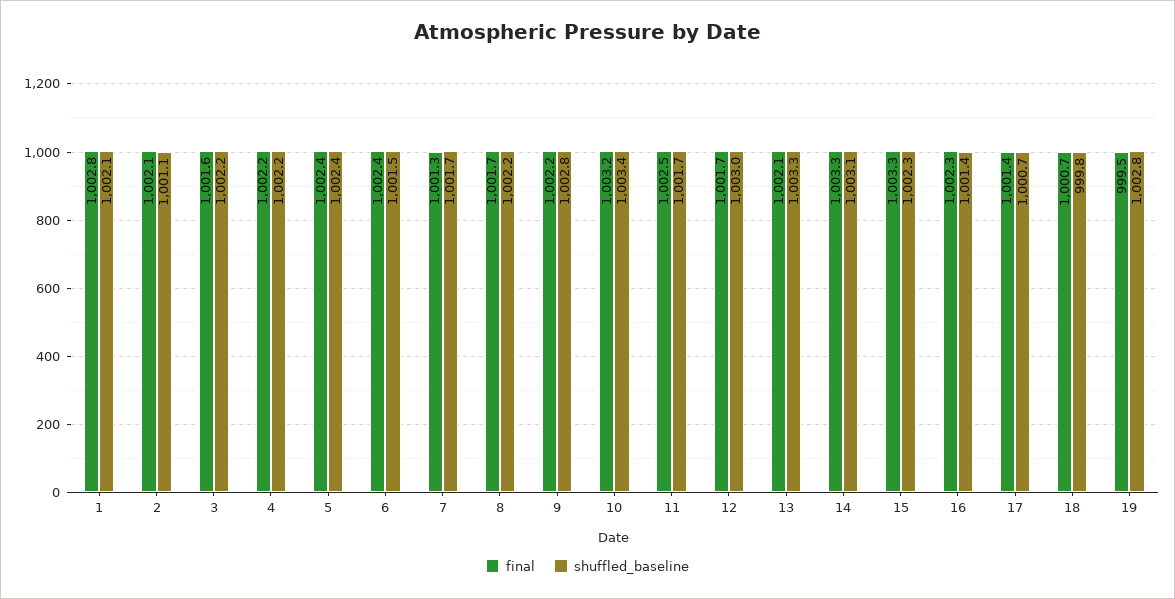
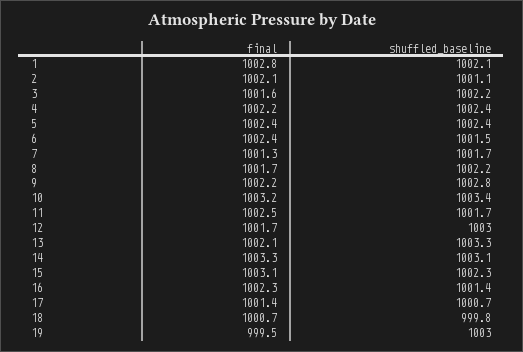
shuffled_baseline, 4: 1002.2 -> 1002.4
final, 15: 1003.3 -> 1003.1
shuffled_baseline, 19: 1002.8 -> 1003

